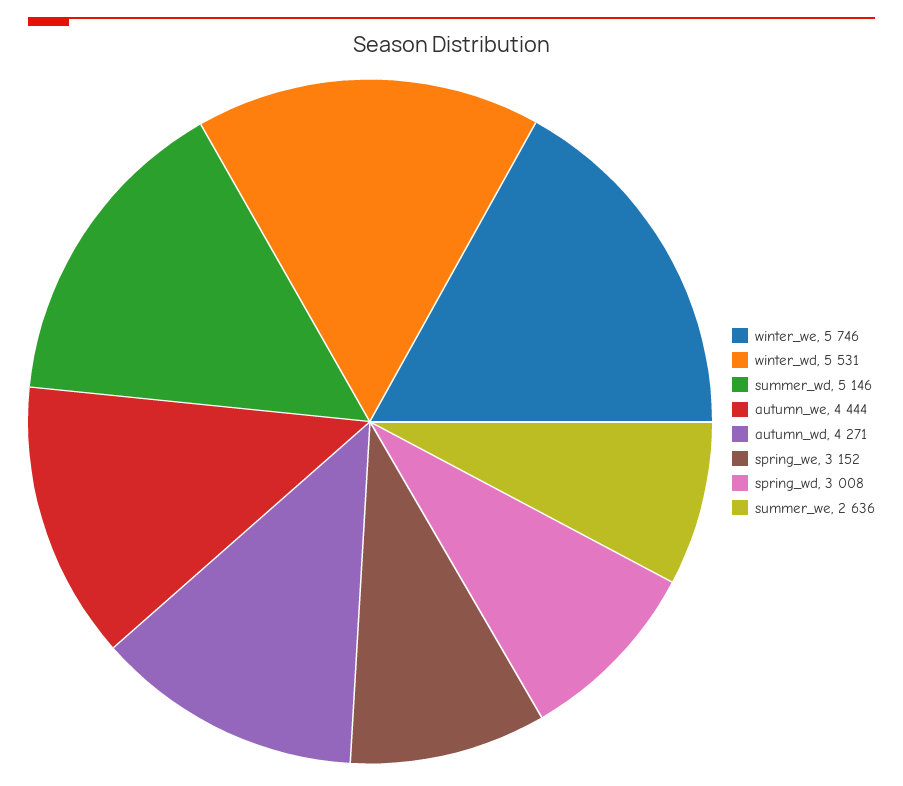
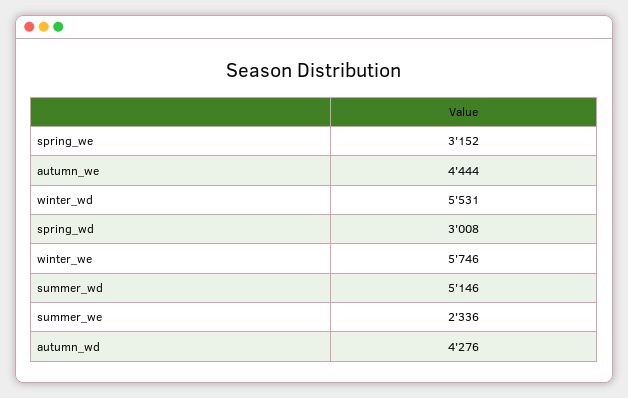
autumn_wd: 4271 -> 4276
summer_we: 2636 -> 2336

